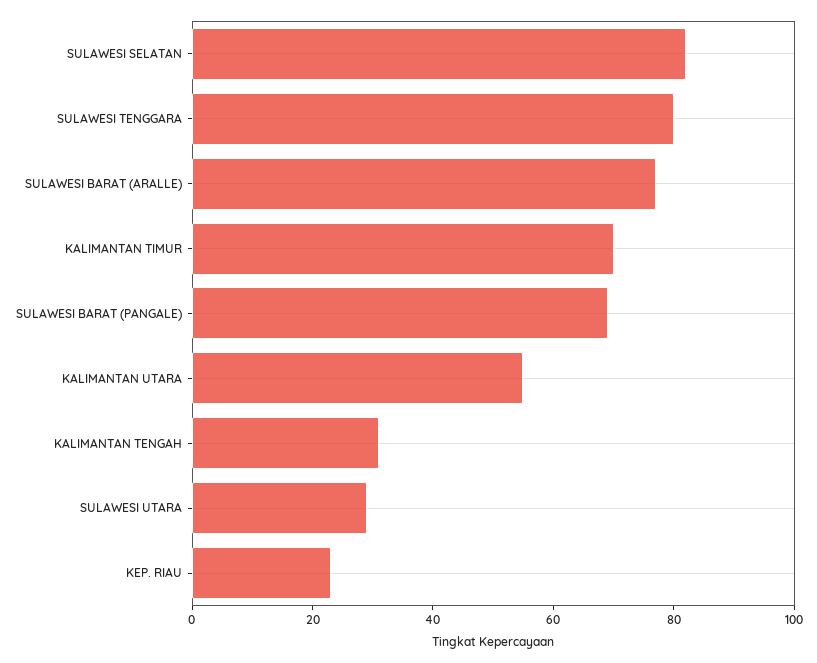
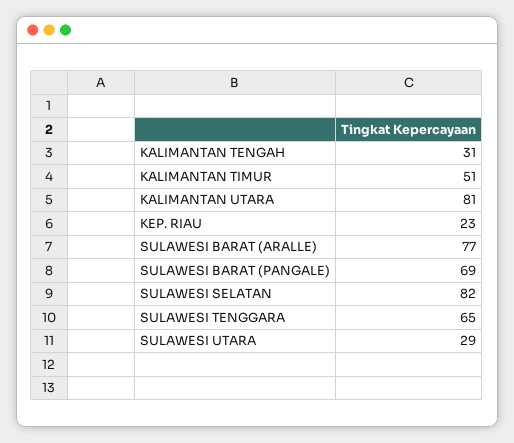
SULAWESI TENGGARA: 80 -> 65
KALIMANTAN TIMUR: 70 -> 51
KALIMANTAN UTARA: 55 -> 81

